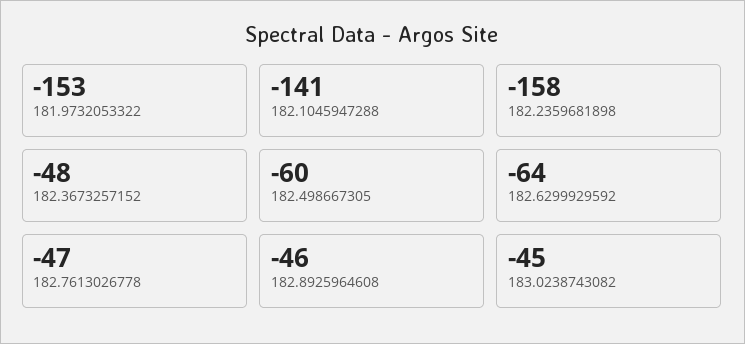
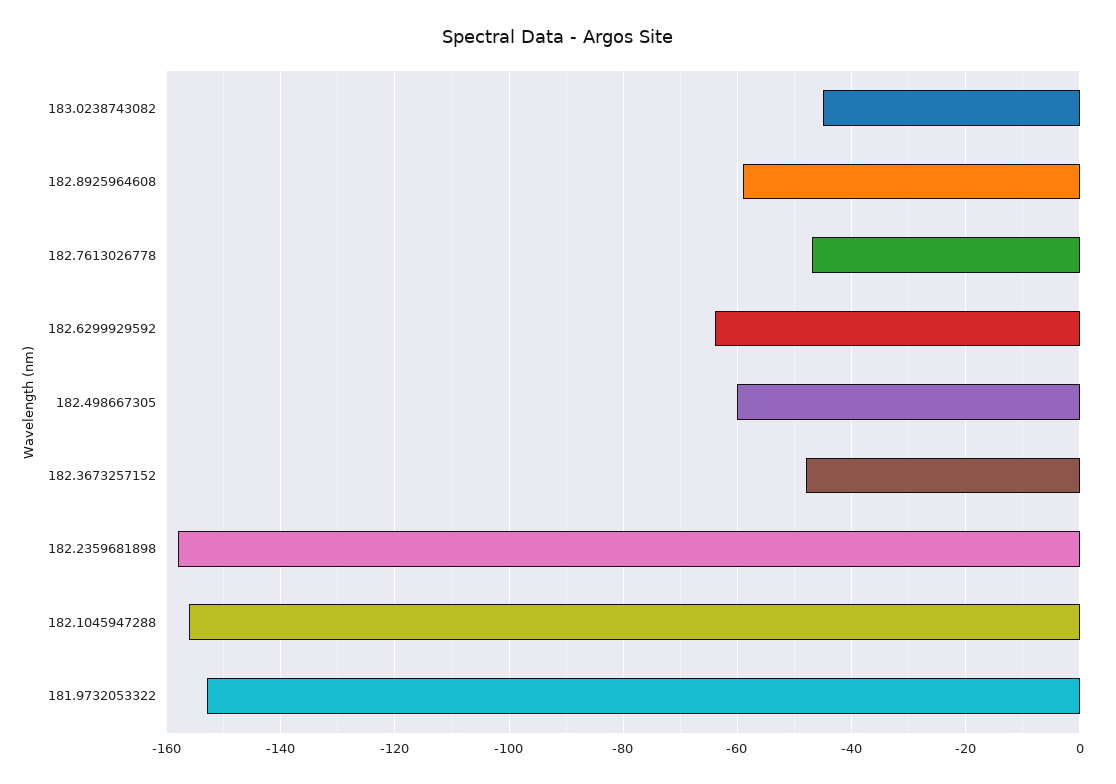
182.1045947288: -141 -> -155
182.8925964608: -46 -> -60

